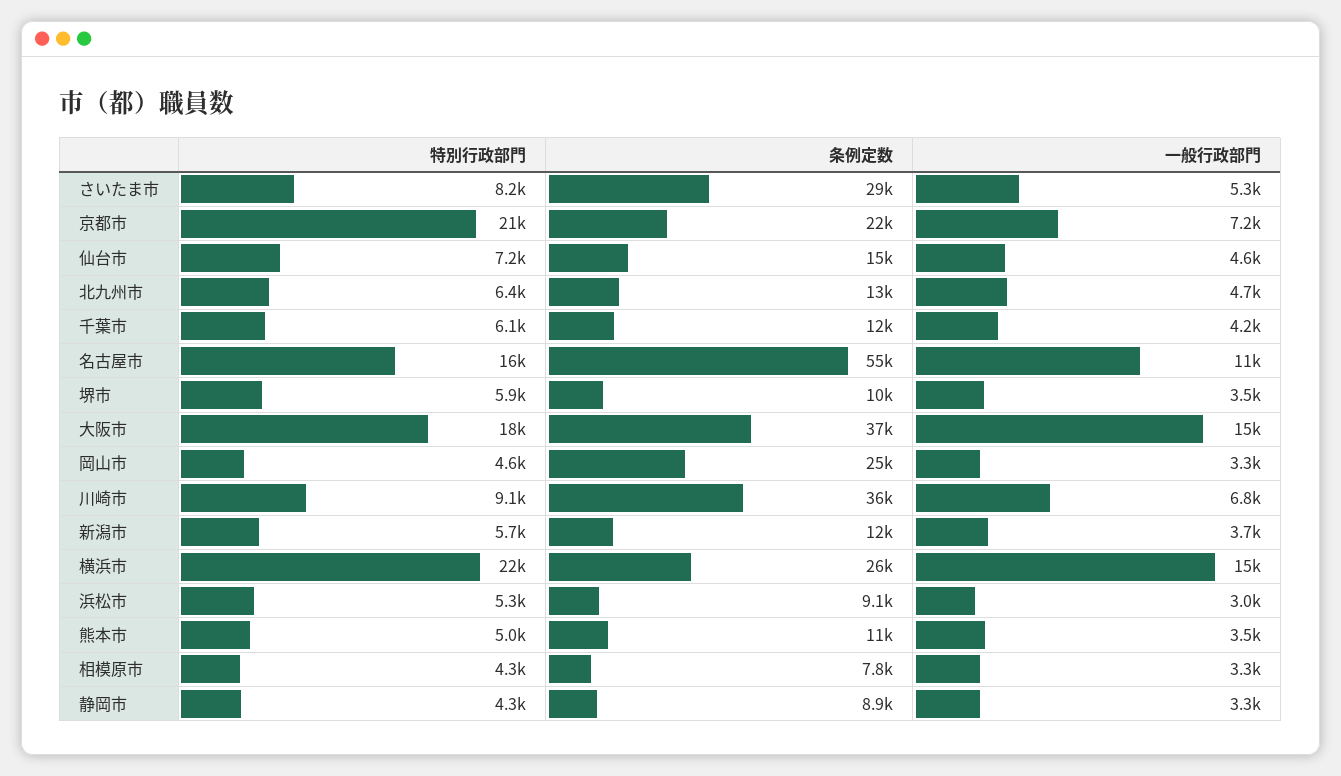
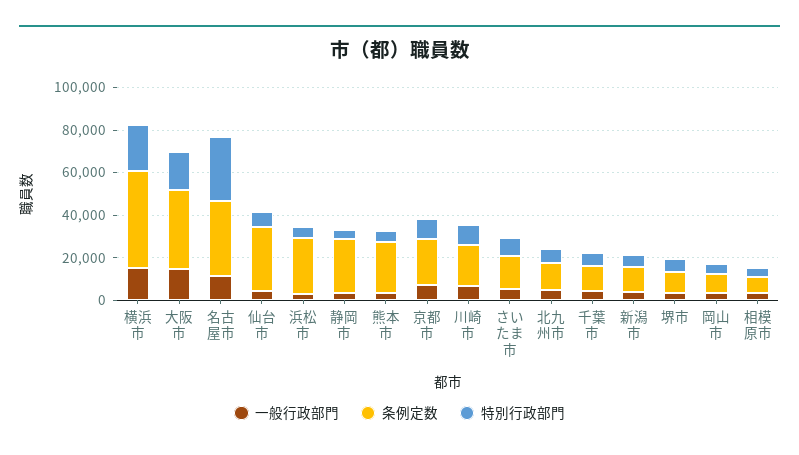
条例定数, さいたま市: 29000 -> 15000
特別行政部門, 京都市: 21000 -> 10000
条例定数, 仙台市: 15000 -> 30000
特別行政部門, 名古屋市: 16000 -> 30000
条例定数, 名古屋市: 55000 -> 35000
条例定数, 岡山市: 25000 -> 10000
条例定数, 川崎市: 36000 -> 20000
条例定数, 横浜市: 26000 -> 45000
条例定数, 浜松市: 9100 -> 25000
条例定数, 熊本市: 11000 -> 25000
条例定数, 静岡市: 8900 -> 25000

